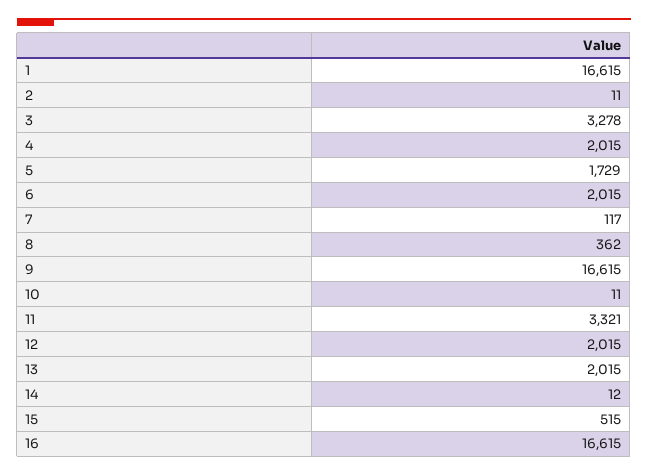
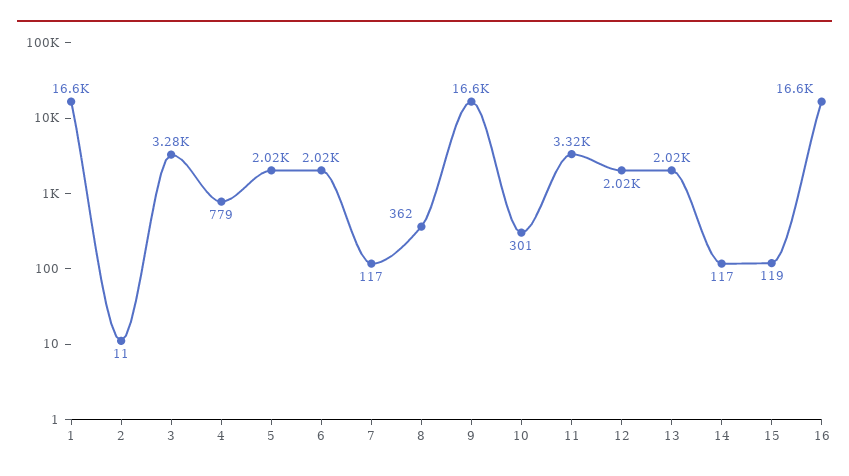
4: 2015 -> 779
5: 1729 -> 2020
10: 11 -> 301
14: 12 -> 117
15: 515 -> 119

